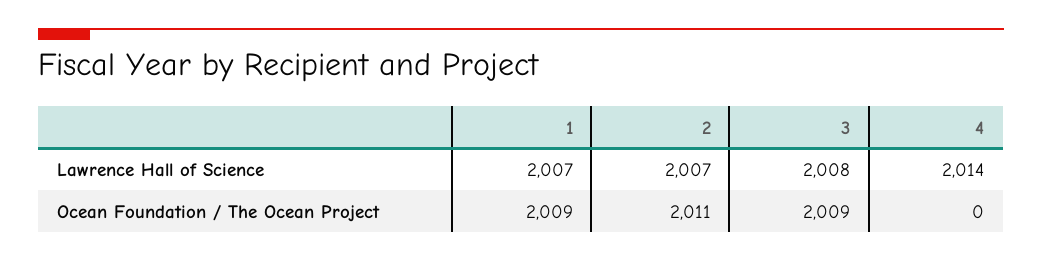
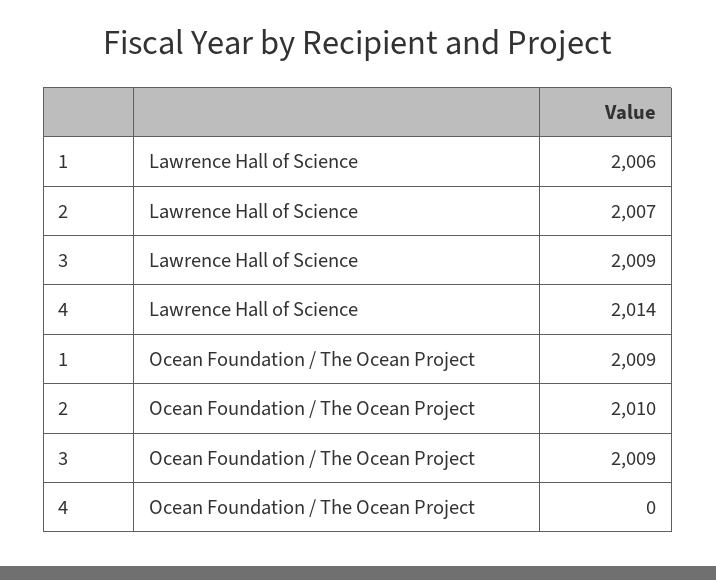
1, Lawrence Hall of Science: 2007 -> 2006
3, Lawrence Hall of Science: 2008 -> 2009
2, Ocean Foundation / The Ocean Project: 2011 -> 2010

